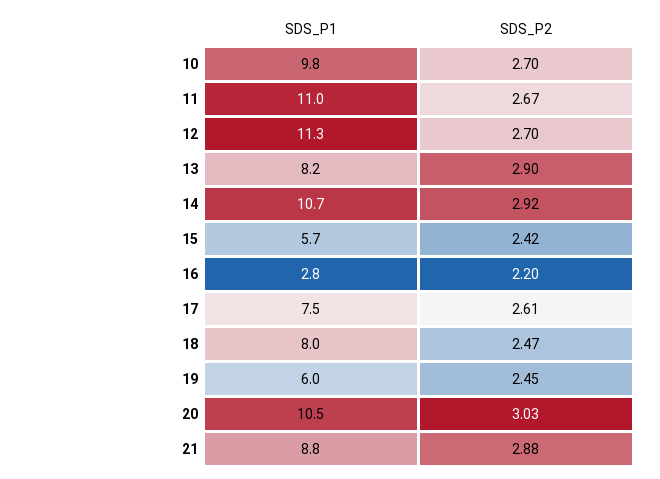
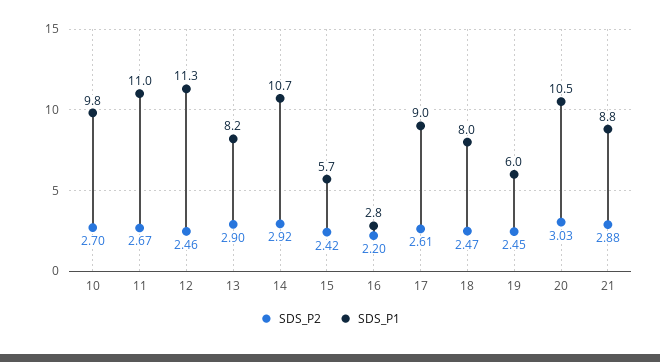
SDS_P2, 12: 2.7 -> 2.46
SDS_P1, 17: 7.5 -> 9

